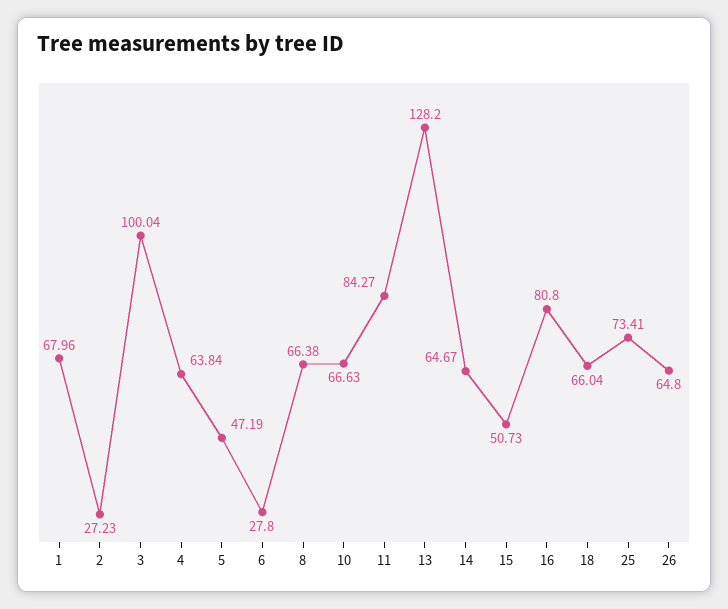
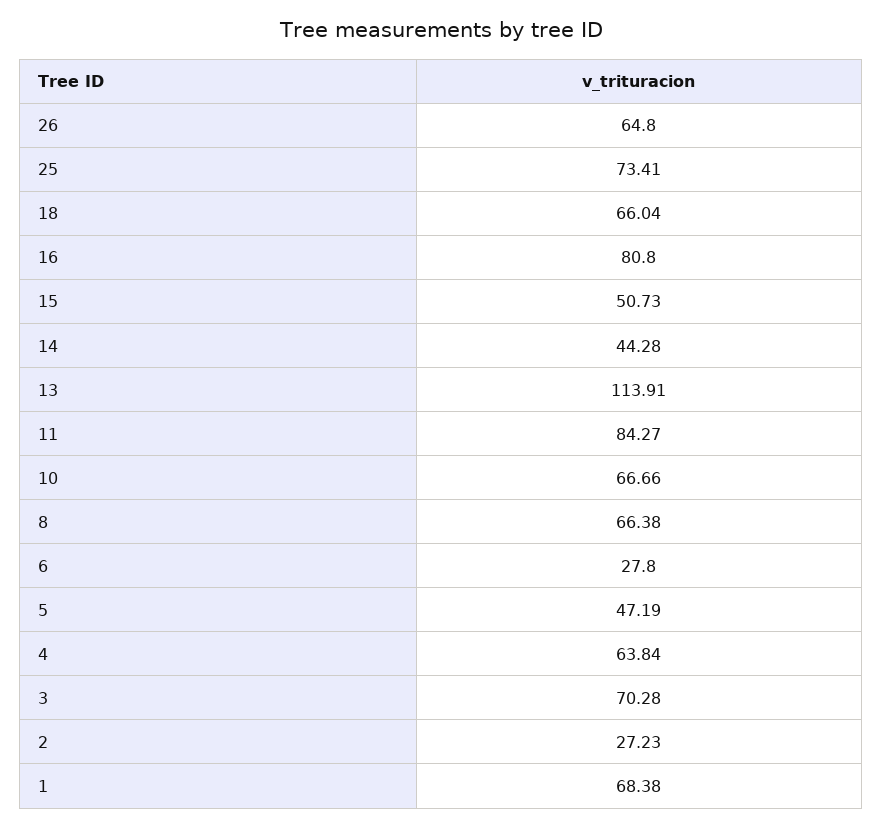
1: 67.96 -> 68.38
3: 100.04 -> 70.28
10: 66.63 -> 66.66
13: 128.2 -> 113.91
14: 64.67 -> 44.28

